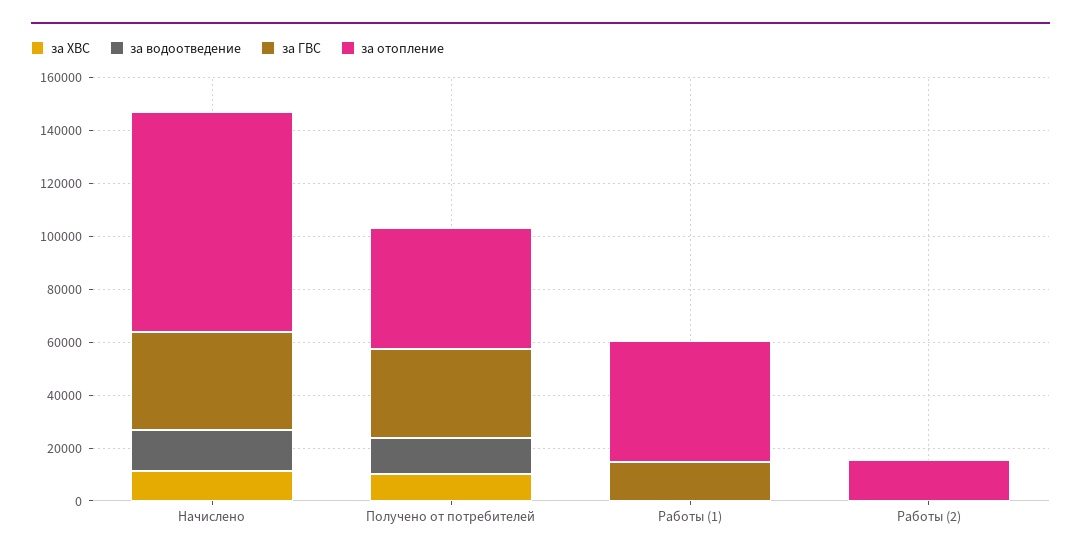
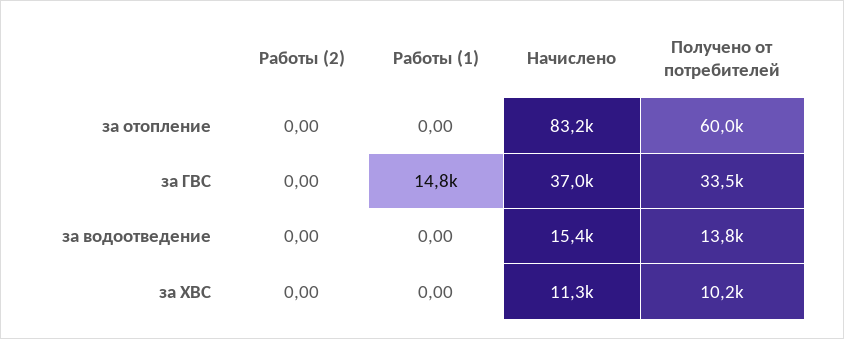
за отопление, Получено от потребителей: 45000 -> 60000
за отопление, Работы (1): 45000 -> 0
за отопление, Работы (2): 15000 -> 0

